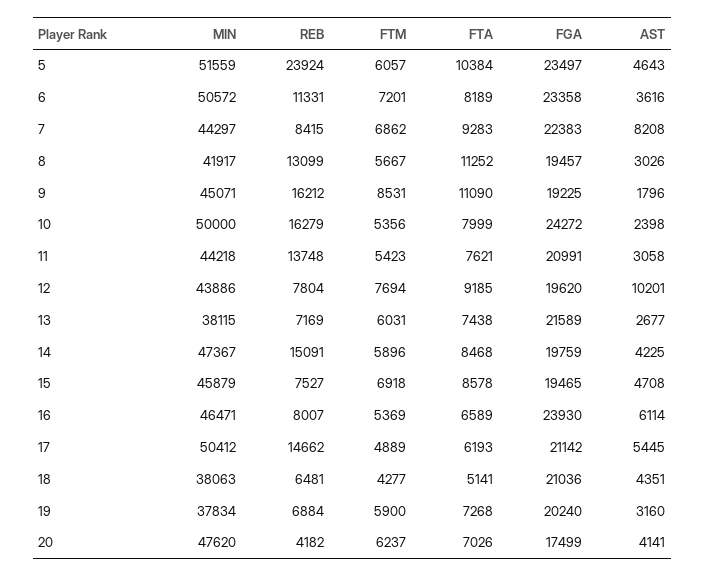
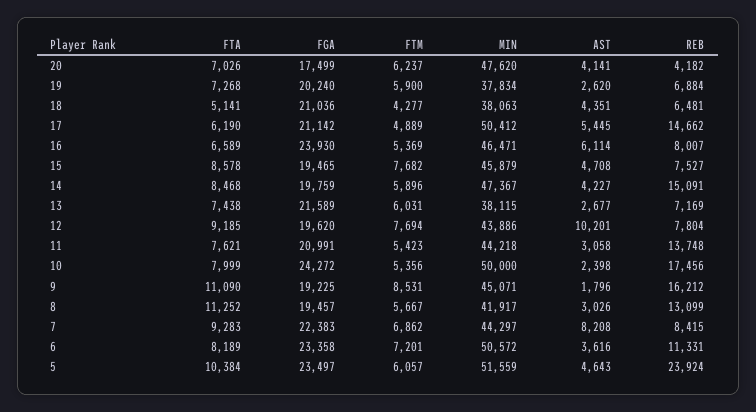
REB, 10: 16279 -> 17456
AST, 14: 4225 -> 4227
FTM, 15: 6918 -> 7682
FTA, 17: 6193 -> 6190
AST, 19: 3160 -> 2620

